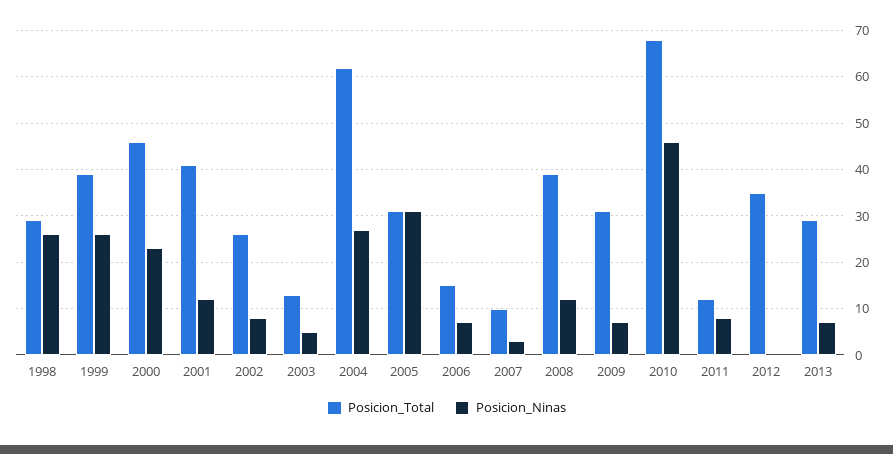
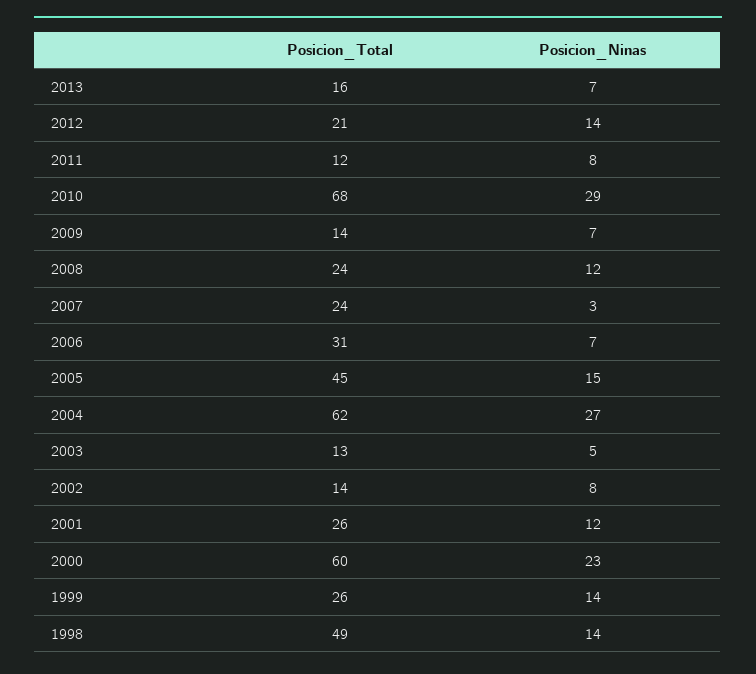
Posicion_Total, 1998: 30 -> 49
Posicion_Ninas, 1998: 25 -> 14
Posicion_Total, 1999: 40 -> 26
Posicion_Ninas, 1999: 25 -> 14
Posicion_Total, 2000: 45 -> 60
Posicion_Total, 2001: 40 -> 26
Posicion_Total, 2002: 25 -> 14
Posicion_Total, 2005: 30 -> 45
Posicion_Ninas, 2005: 30 -> 15
Posicion_Total, 2006: 15 -> 31
Posicion_Total, 2007: 10 -> 24
Posicion_Total, 2008: 40 -> 24
Posicion_Total, 2009: 30 -> 14
Posicion_Ninas, 2010: 45 -> 29
Posicion_Total, 2012: 35 -> 21
Posicion_Ninas, 2012: 0 -> 14
Posicion_Total, 2013: 30 -> 16

